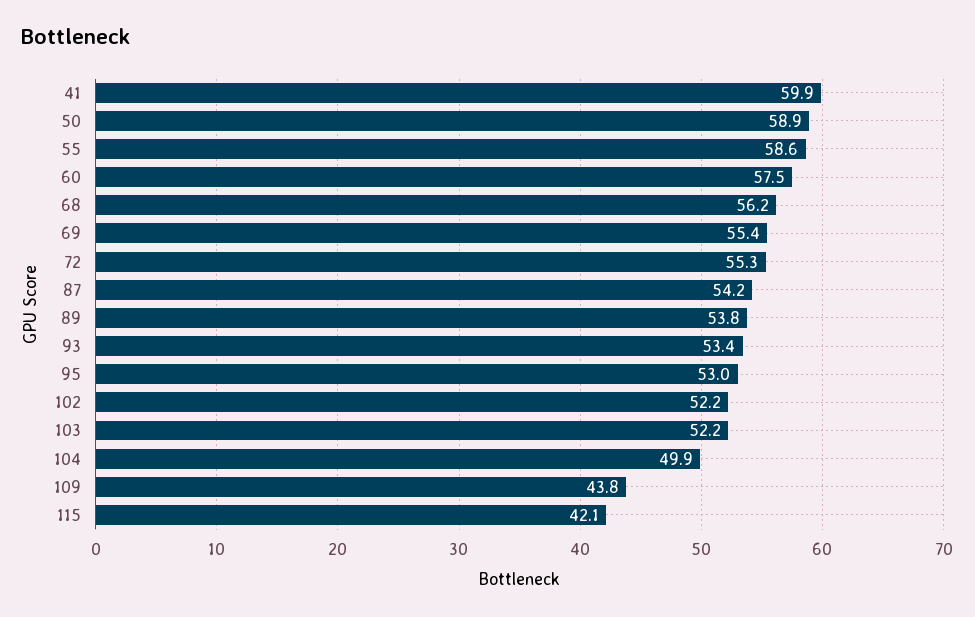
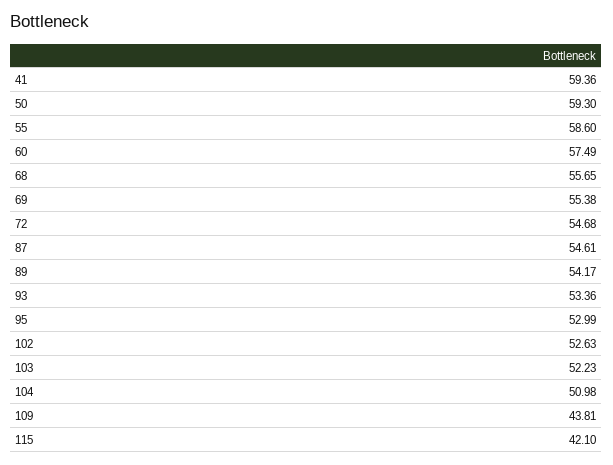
41: 59.9 -> 59.36
50: 58.9 -> 59.3
68: 56.2 -> 55.65
72: 55.3 -> 54.68
87: 54.2 -> 54.61
89: 53.8 -> 54.17
102: 52.2 -> 52.63
104: 49.9 -> 50.98

